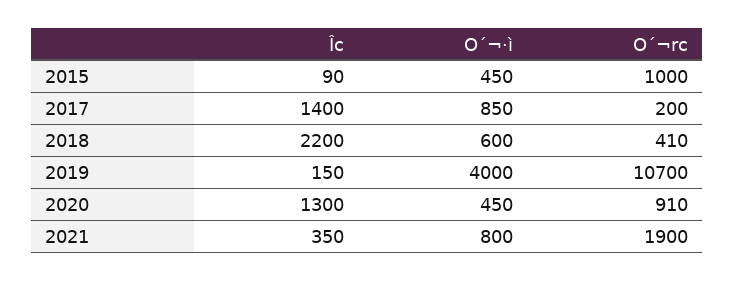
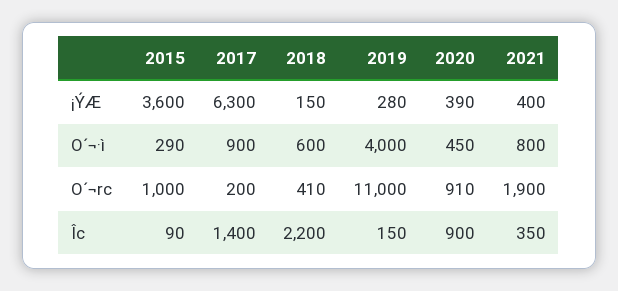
O´¬·ì, 2015: 450 -> 290
O´¬·ì, 2017: 850 -> 900
O´¬rc, 2019: 10700 -> 11000
Îc, 2020: 1300 -> 900
¡ÝÆ, 2015: none -> 3600
¡ÝÆ, 2017: none -> 6300
¡ÝÆ, 2018: none -> 150
¡ÝÆ, 2019: none -> 280
¡ÝÆ, 2020: none -> 390
¡ÝÆ, 2021: none -> 400

